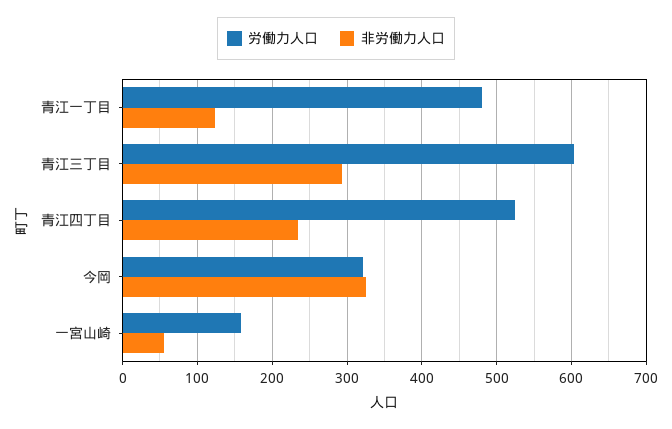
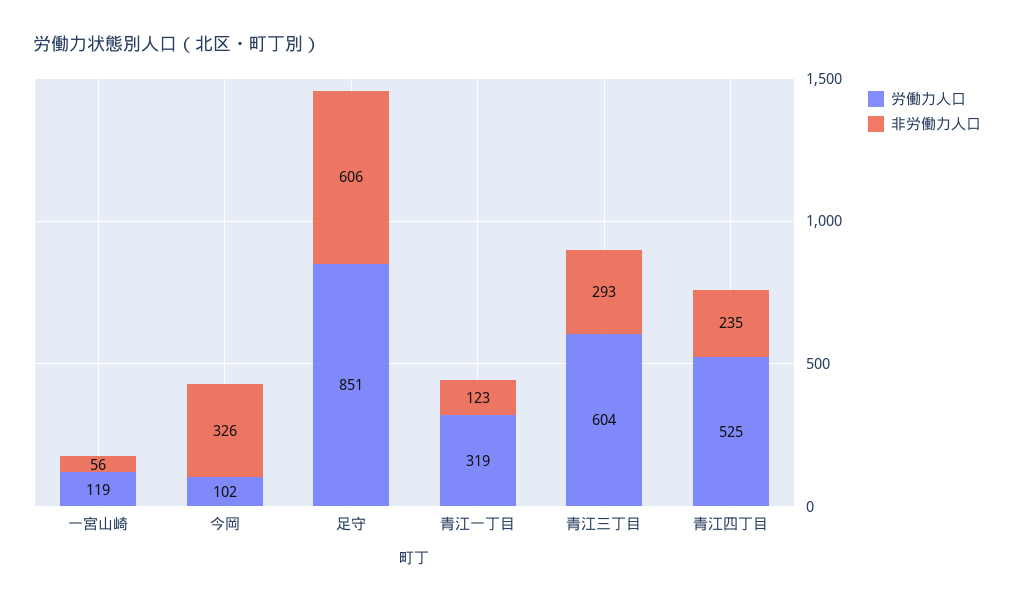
労働力人口, 青江一丁目: 480 -> 319
労働力人口, 今岡: 320 -> 102
労働力人口, 一宮山崎: 160 -> 119
労働力人口, 足守: none -> 851
非労働力人口, 足守: none -> 606

